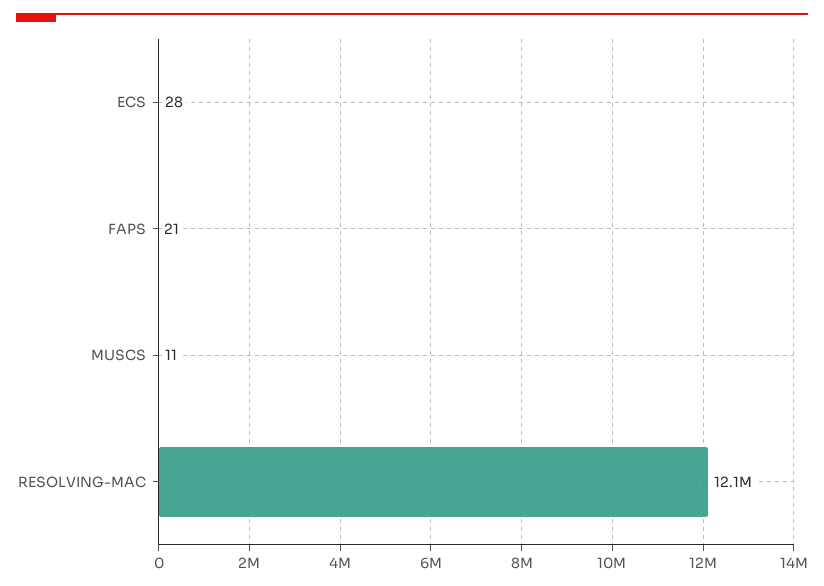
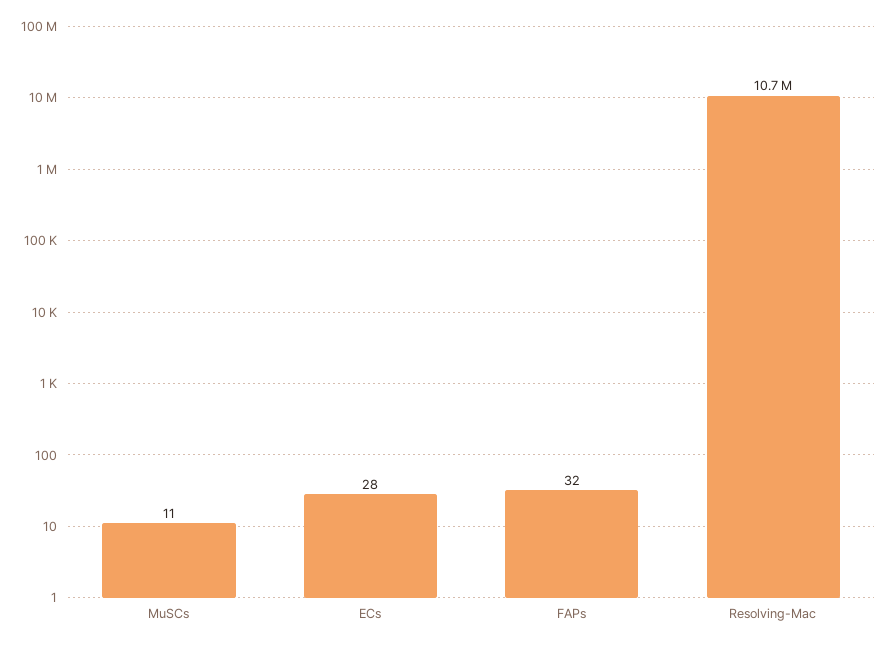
FAPS: 21 -> 32
RESOLVING-MAC: 12100000 -> 10700000

